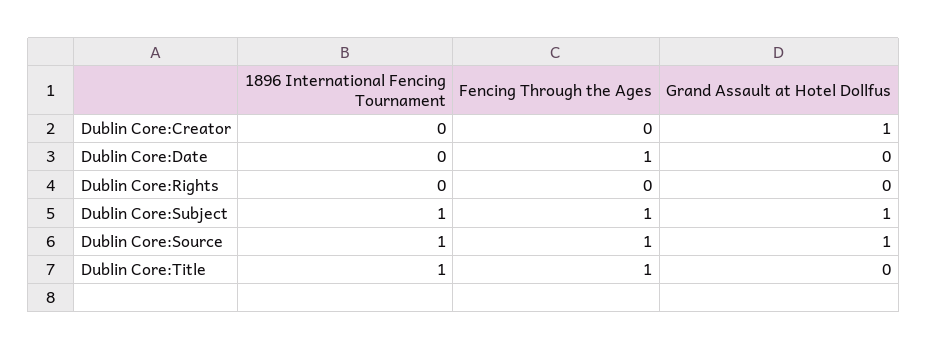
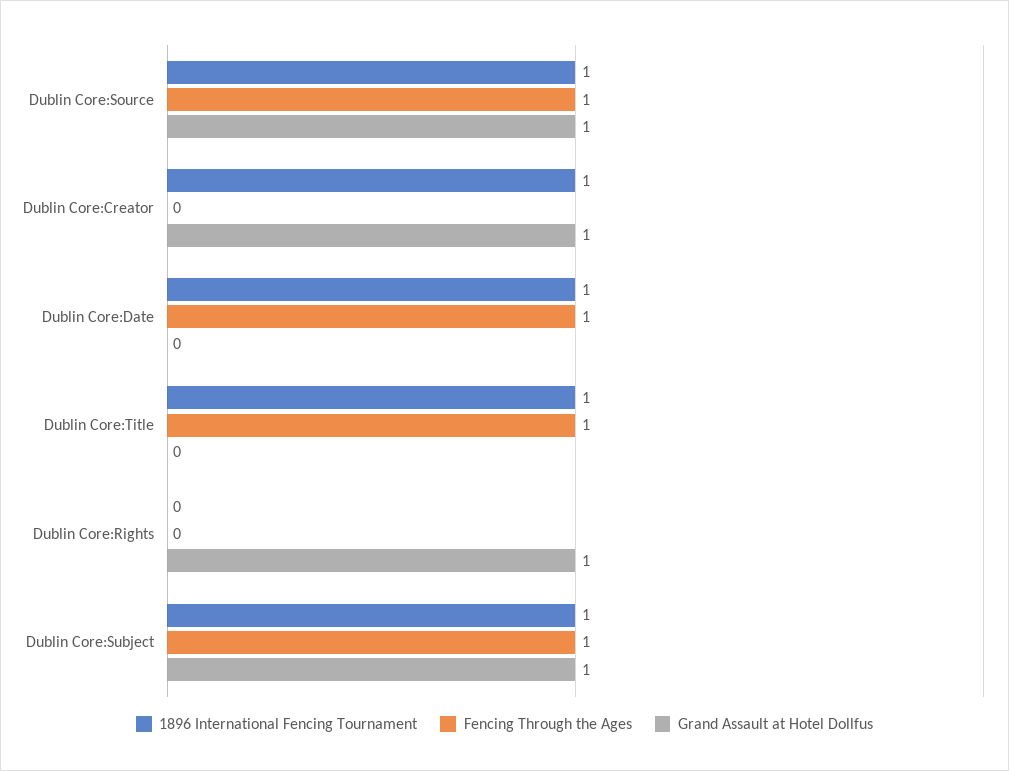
1896 International Fencing Tournament, Dublin Core:Creator: 0 -> 1
1896 International Fencing Tournament, Dublin Core:Date: 0 -> 1
Grand Assault at Hotel Dollfus, Dublin Core:Rights: 0 -> 1

